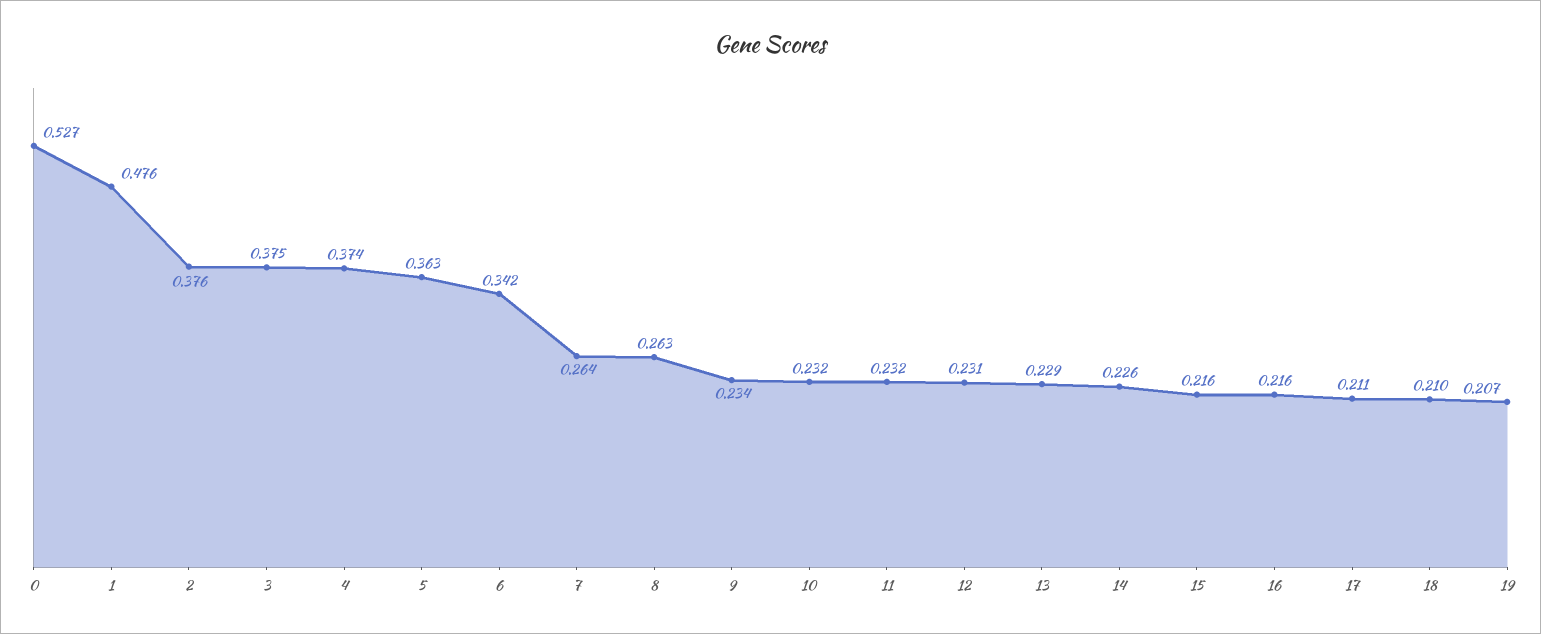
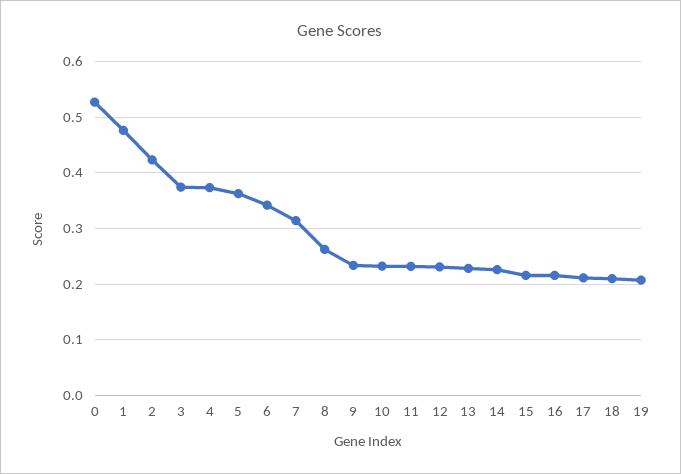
2: 0.376 -> 0.42
7: 0.264 -> 0.32

